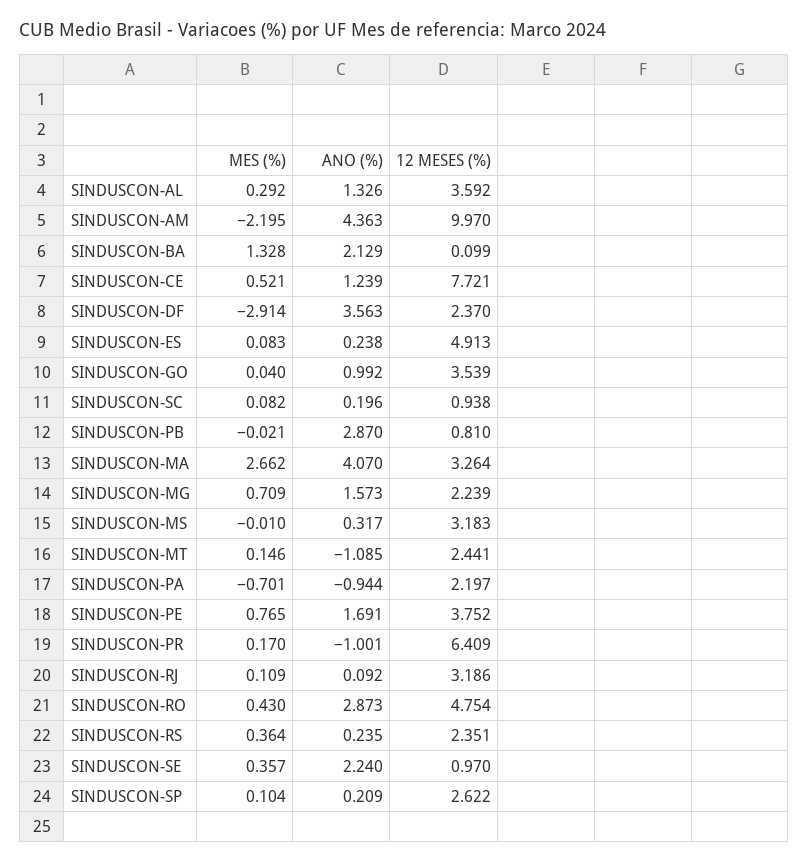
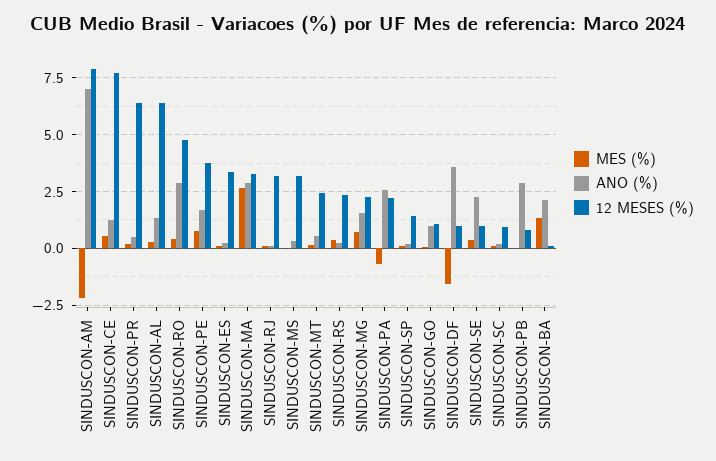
12 MESES (%), SINDUSCON-AL: 3.592 -> 6.5
ANO (%), SINDUSCON-AM: 4.363 -> 7
12 MESES (%), SINDUSCON-AM: 9.97 -> 8
MES (%), SINDUSCON-DF: -2.914 -> -1.5
12 MESES (%), SINDUSCON-DF: 2.37 -> 1
12 MESES (%), SINDUSCON-ES: 4.913 -> 3.5
12 MESES (%), SINDUSCON-GO: 3.539 -> 1
ANO (%), SINDUSCON-MA: 4.07 -> 3
ANO (%), SINDUSCON-MT: -1.085 -> 0.5
ANO (%), SINDUSCON-PA: -0.944 -> 2.5
ANO (%), SINDUSCON-PR: -1.001 -> 0.5
12 MESES (%), SINDUSCON-SP: 2.622 -> 1.5

